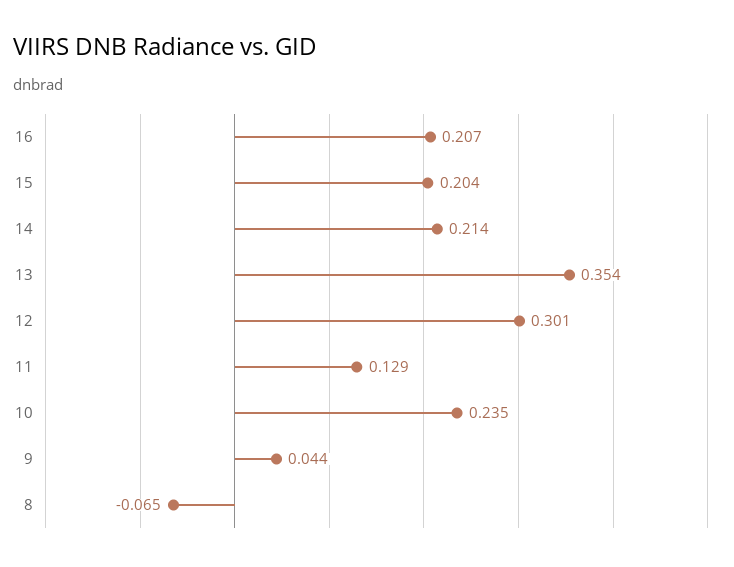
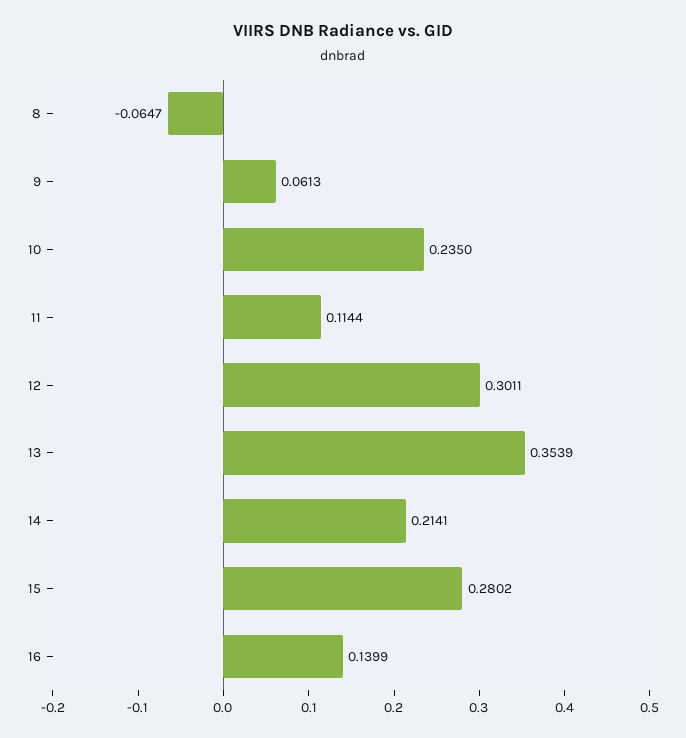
16: 0.207 -> 0.1399
15: 0.204 -> 0.2802
11: 0.129 -> 0.1144
9: 0.044 -> 0.0613

